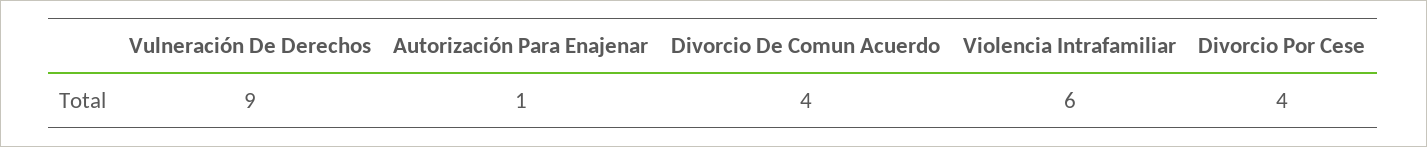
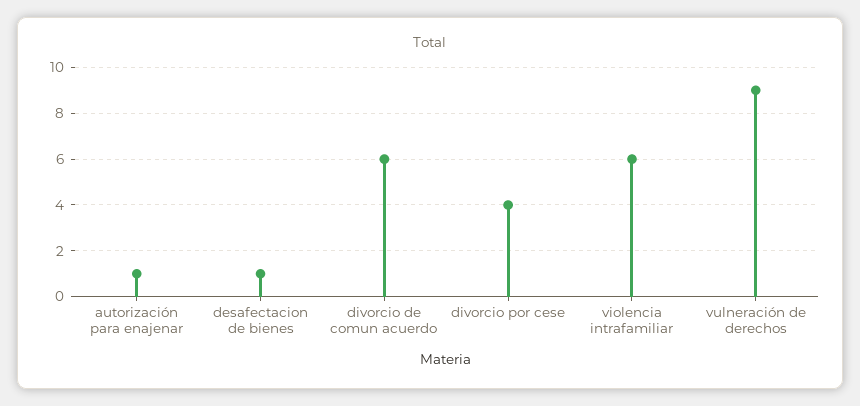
Divorcio De Comun Acuerdo: 4 -> 6
desafectacion de bienes: none -> 1

